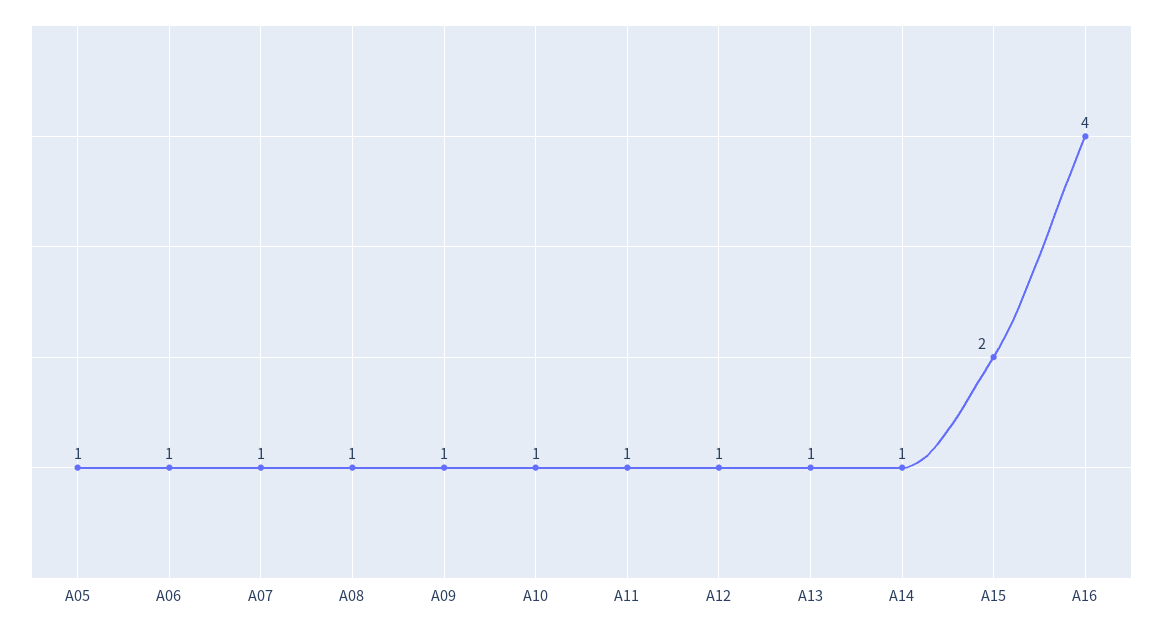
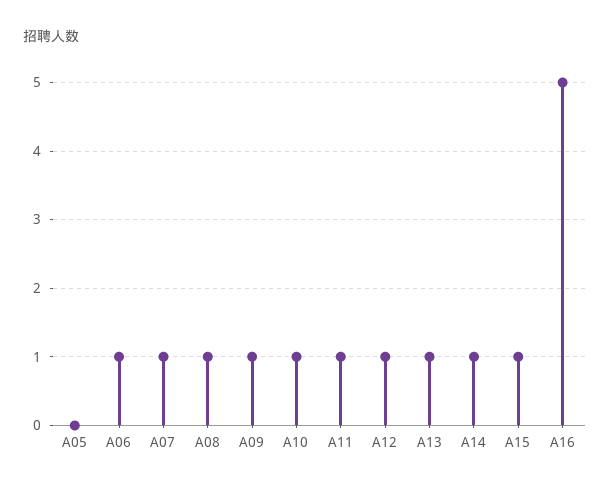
A05: 1 -> 0
A15: 2 -> 1
A16: 4 -> 5

